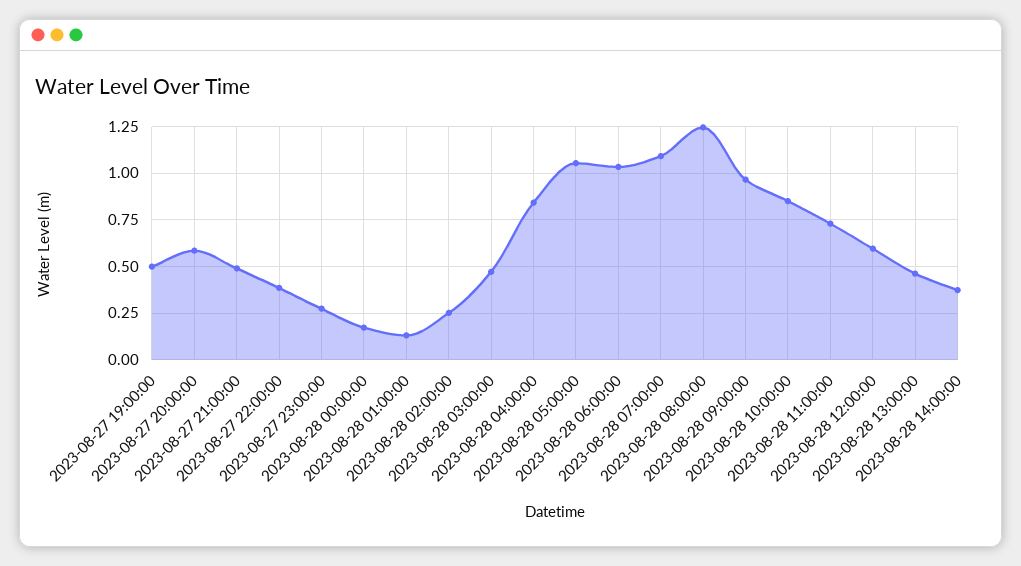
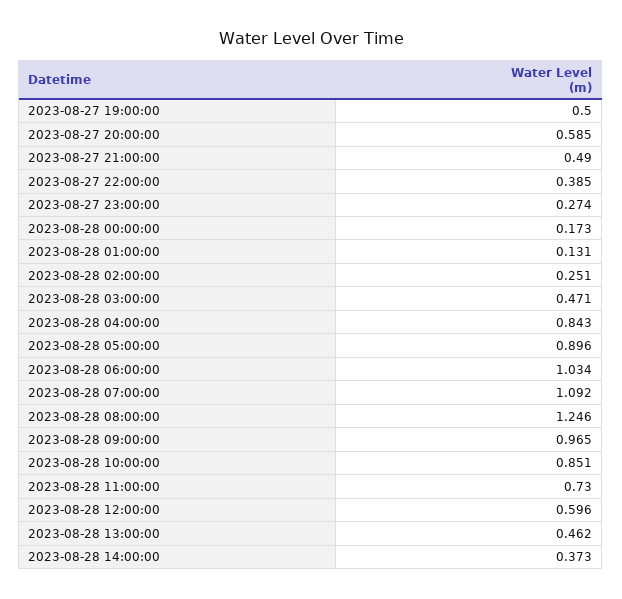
2023-08-28 05:00:00: 1.05 -> 0.896

